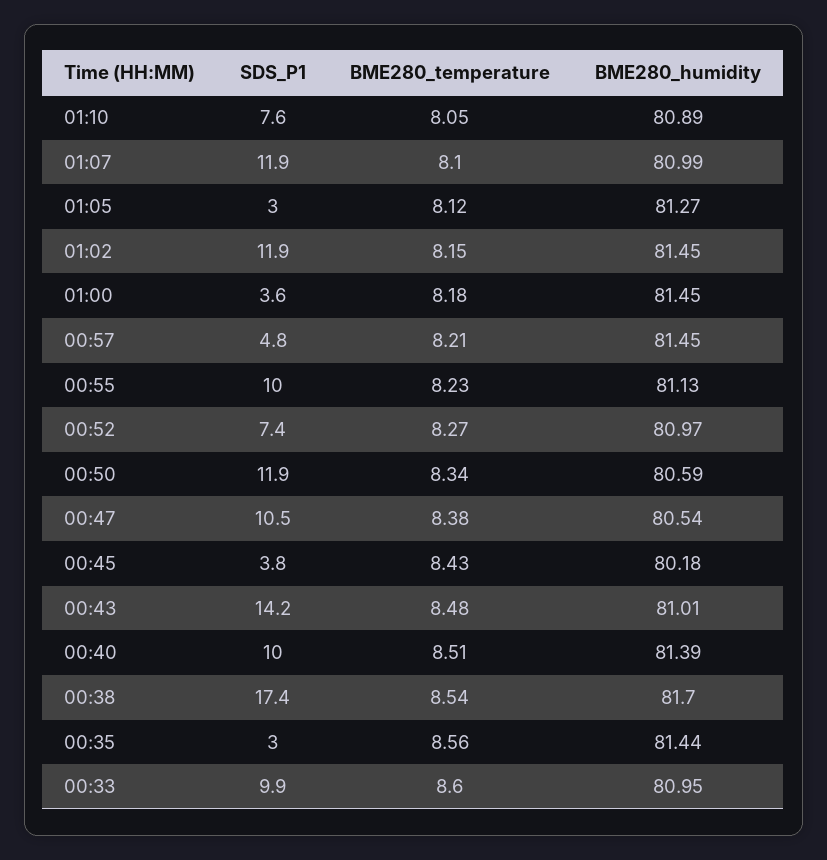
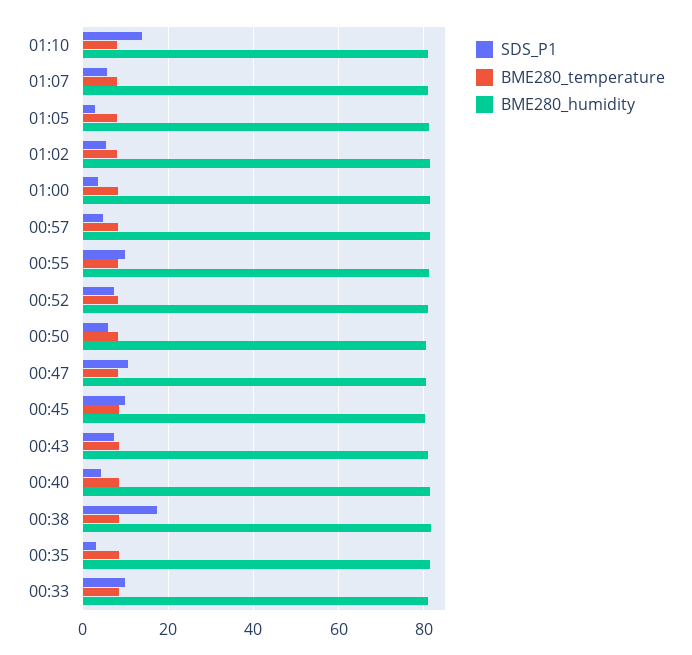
SDS_P1, 01:10: 7.6 -> 14
SDS_P1, 01:07: 11.9 -> 6
SDS_P1, 01:02: 11.9 -> 6
SDS_P1, 00:50: 11.9 -> 6
SDS_P1, 00:45: 3.8 -> 10
SDS_P1, 00:43: 14.2 -> 8
SDS_P1, 00:40: 10 -> 4

